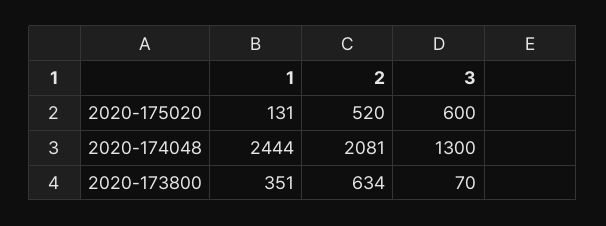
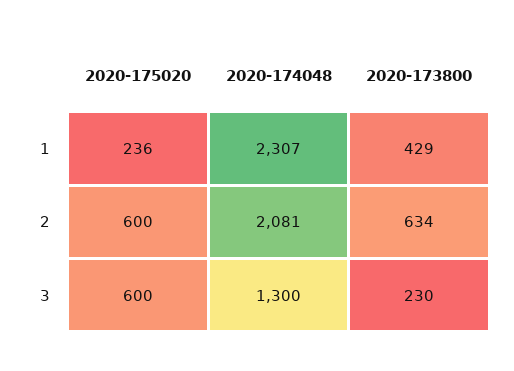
1, 2020-175020: 131 -> 236
2, 2020-175020: 520 -> 600
1, 2020-174048: 2444 -> 2307
1, 2020-173800: 351 -> 429
3, 2020-173800: 70 -> 230

